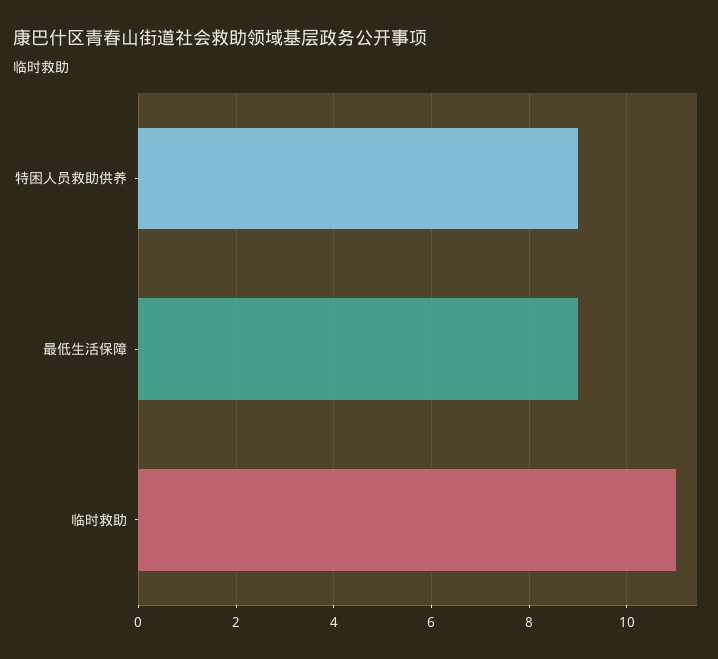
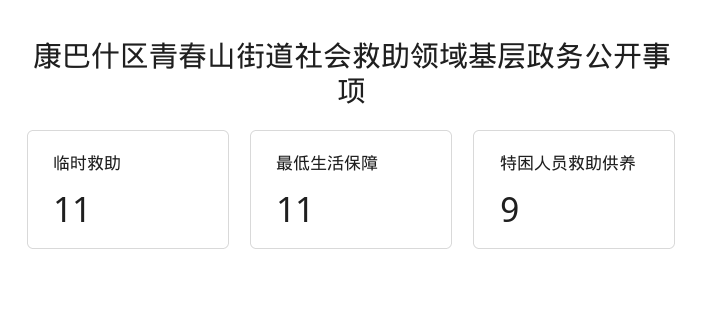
最低生活保障: 9 -> 11

